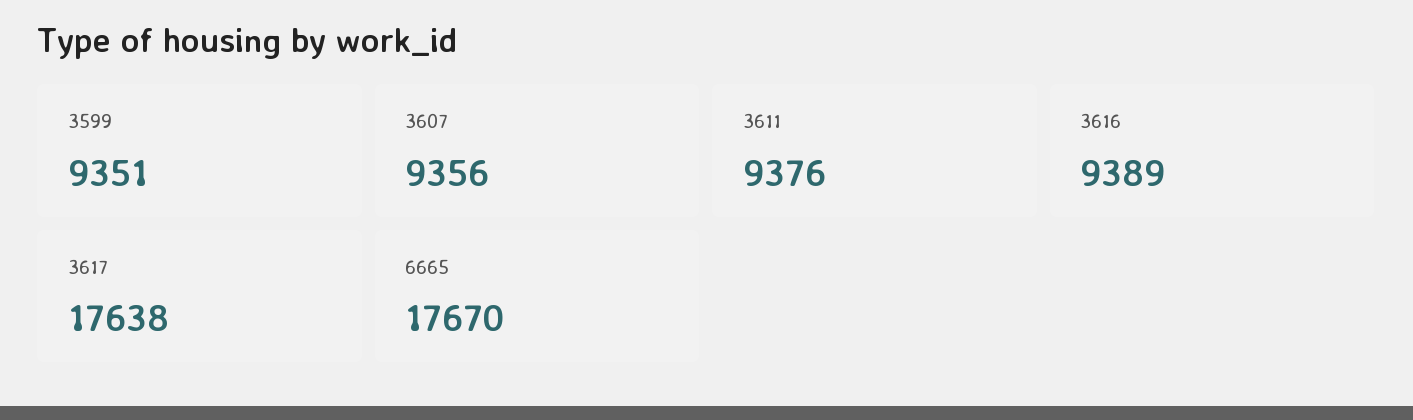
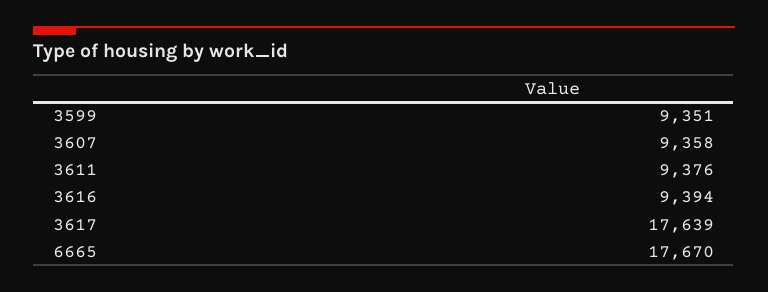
3607: 9356 -> 9358
3616: 9389 -> 9394
3617: 17638 -> 17639

